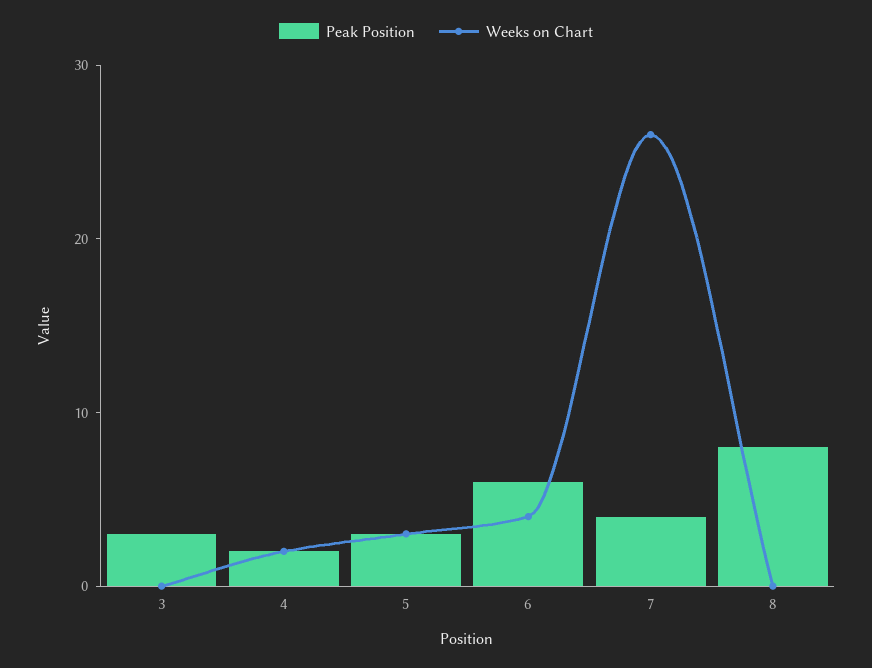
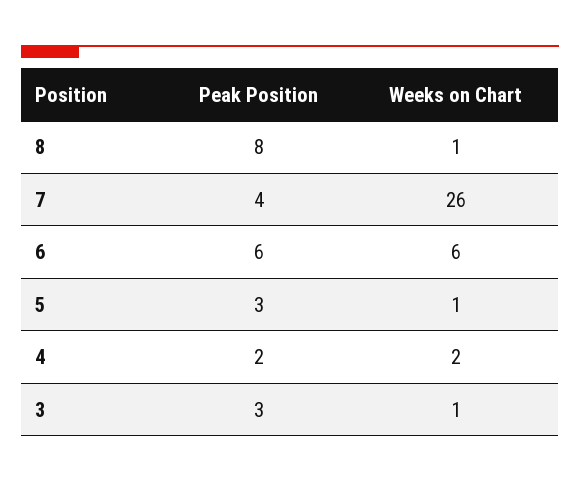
Weeks on Chart, 3: 0 -> 1
Weeks on Chart, 5: 3 -> 1
Weeks on Chart, 6: 4 -> 6
Weeks on Chart, 8: 0 -> 1

